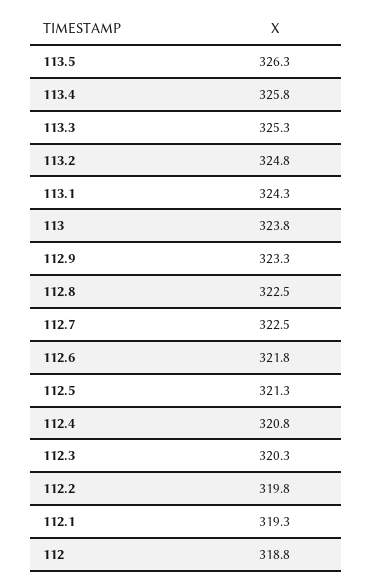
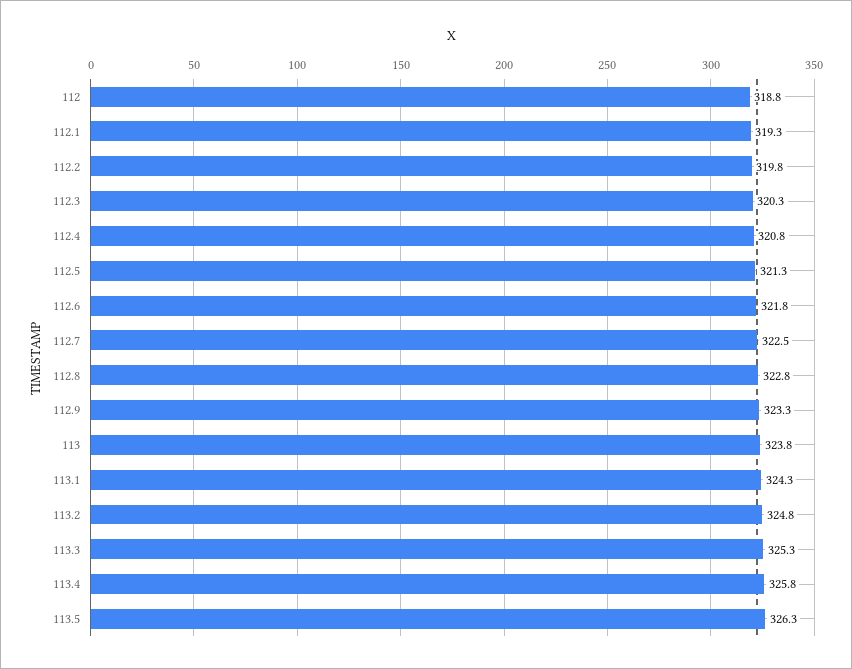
112.8: 322.5 -> 322.8

